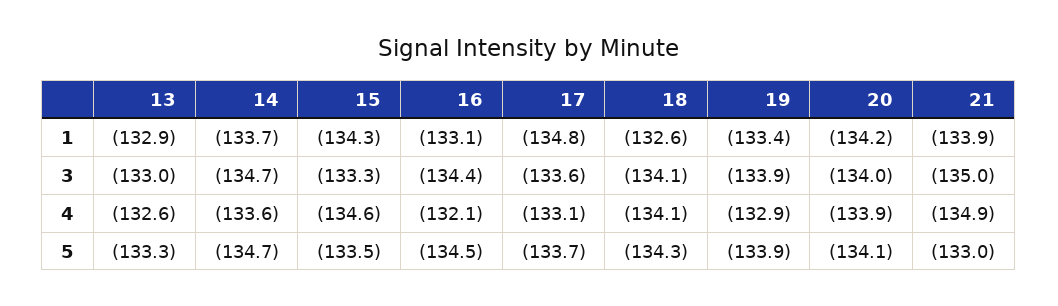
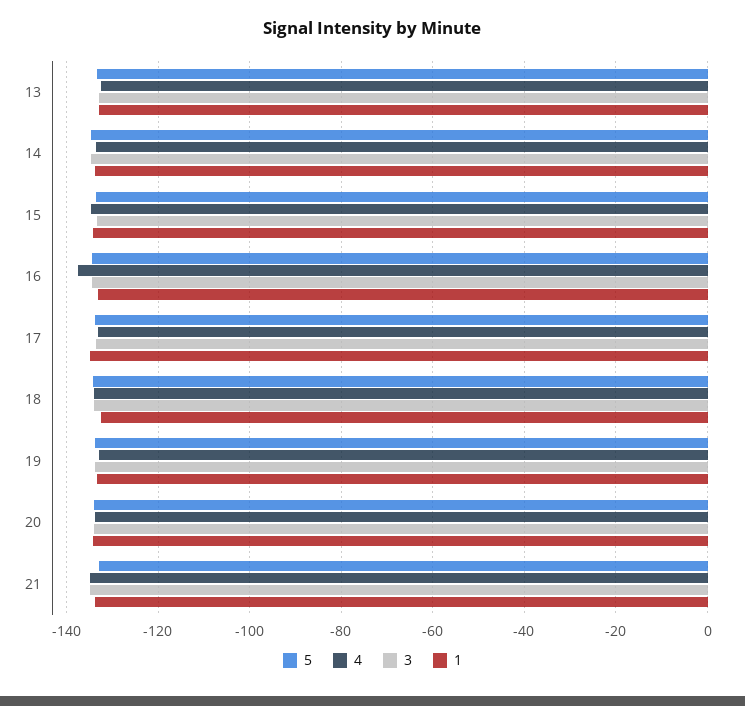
4, 16: -132.1 -> -138

